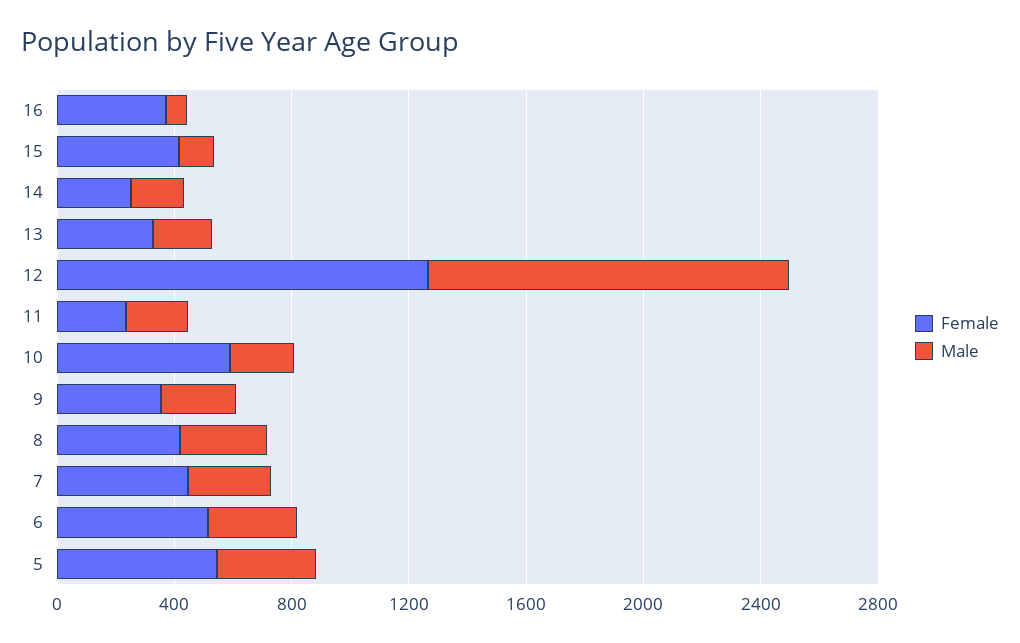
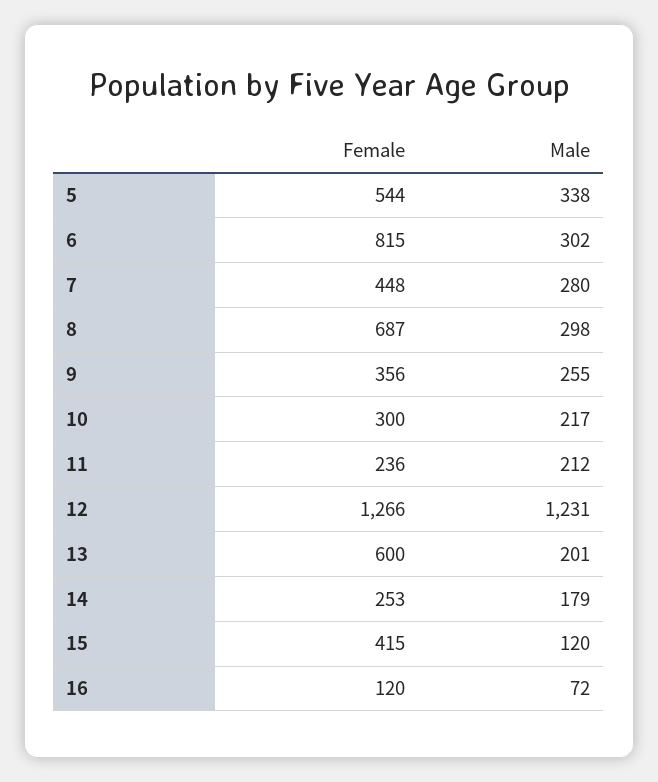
Female, 16: 400 -> 120
Female, 13: 300 -> 600
Female, 10: 600 -> 300
Female, 8: 400 -> 687
Female, 6: 500 -> 815

